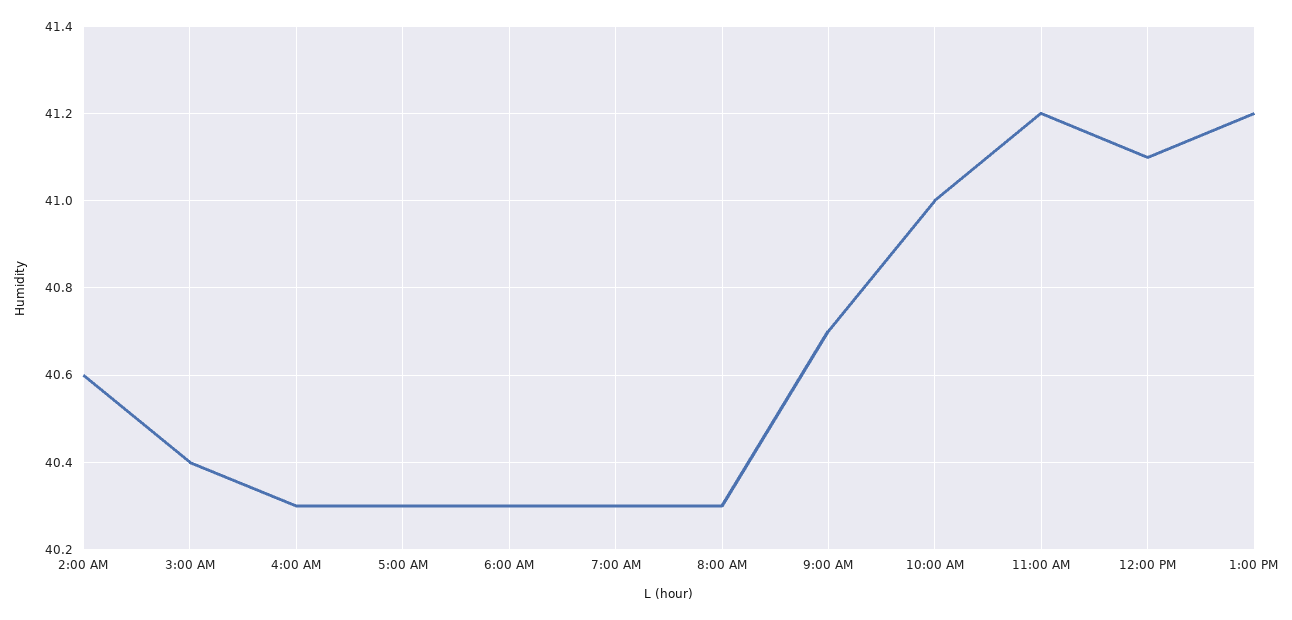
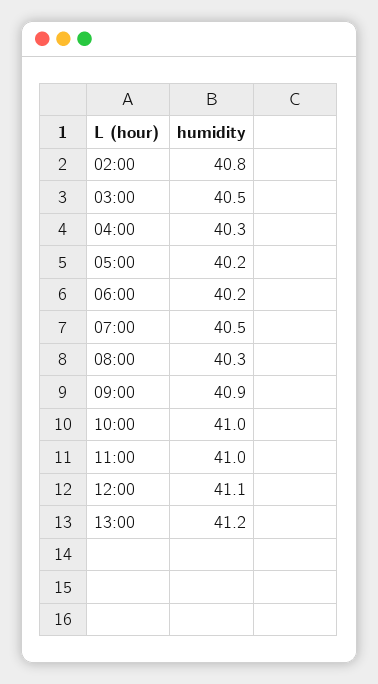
2:00 AM: 40.6 -> 40.8
3:00 AM: 40.4 -> 40.5
5:00 AM: 40.3 -> 40.2
6:00 AM: 40.3 -> 40.2
7:00 AM: 40.3 -> 40.5
9:00 AM: 40.7 -> 40.9
11:00 AM: 41.2 -> 41

